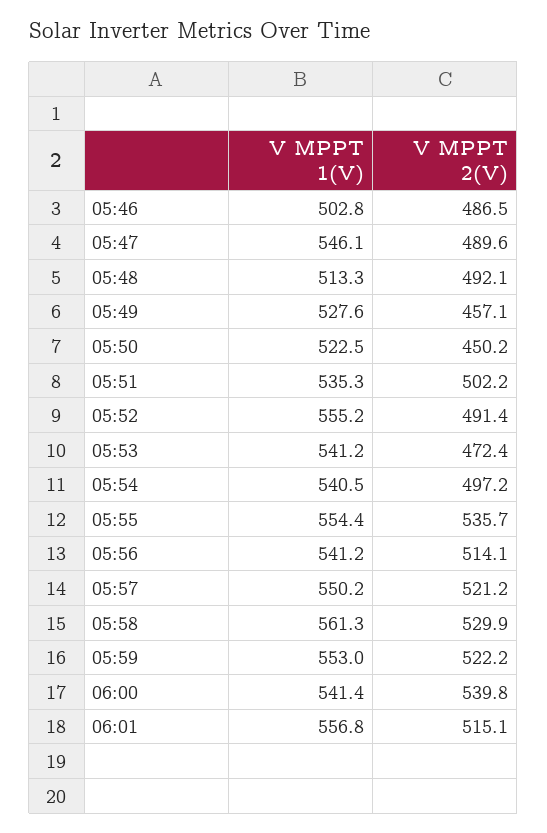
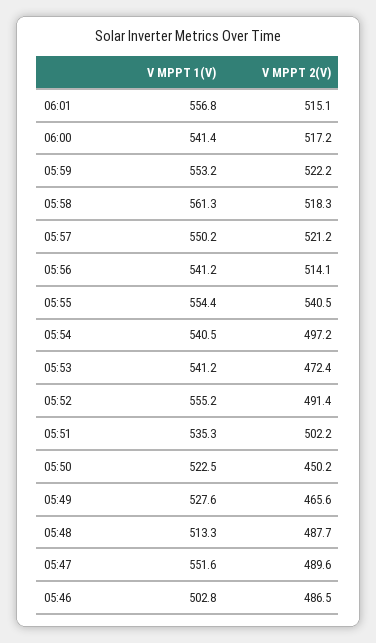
V MPPT 1(V), 05:47: 546.1 -> 551.6
V MPPT 2(V), 05:48: 492.1 -> 487.7
V MPPT 2(V), 05:49: 457.1 -> 465.6
V MPPT 2(V), 05:55: 535.7 -> 540.5
V MPPT 2(V), 05:58: 529.9 -> 518.3
V MPPT 1(V), 05:59: 553 -> 553.2
V MPPT 2(V), 06:00: 539.8 -> 517.2

